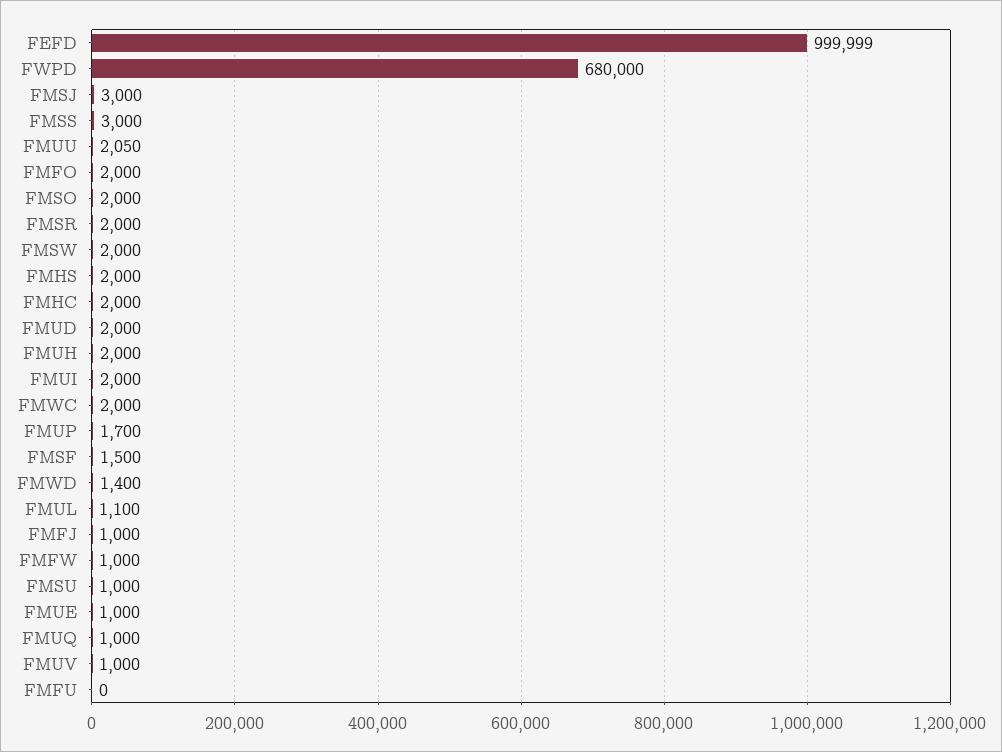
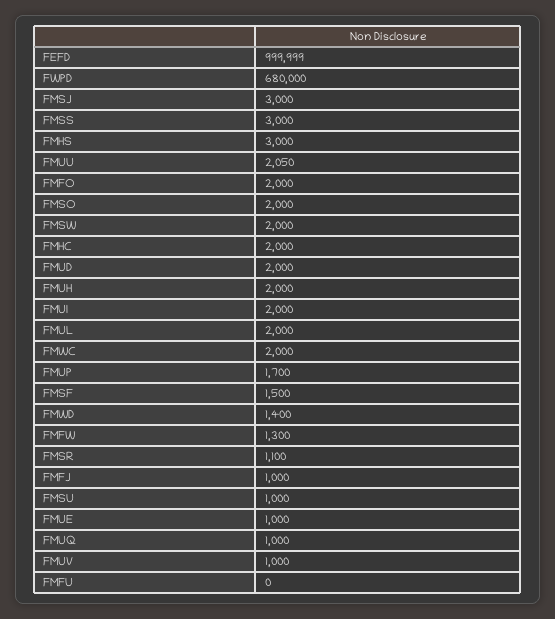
FMSR: 2000 -> 1100
FMHS: 2000 -> 3000
FMUL: 1100 -> 2000
FMFW: 1000 -> 1300

